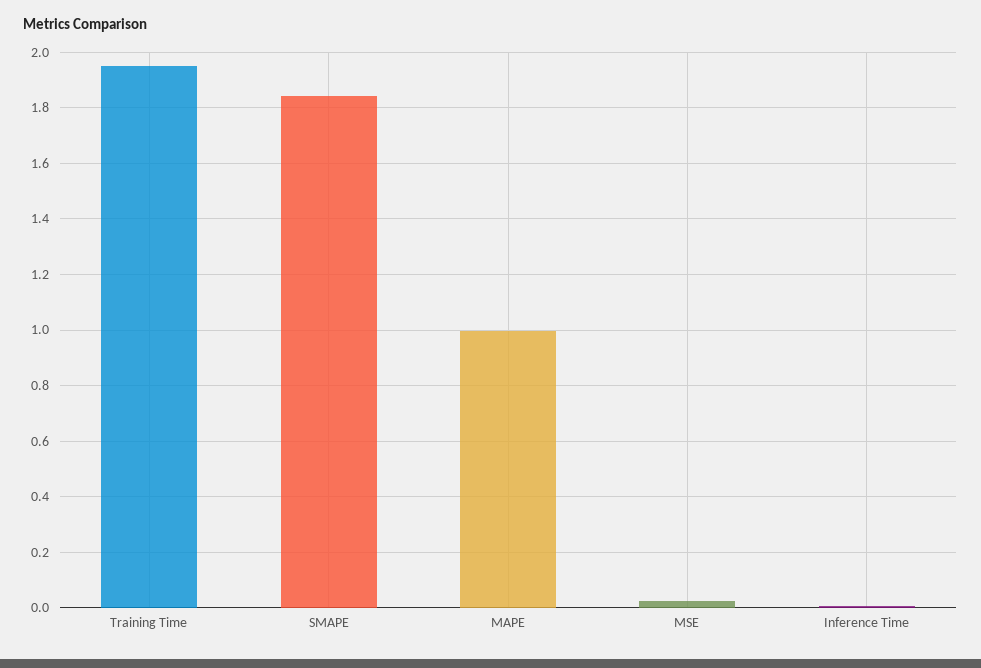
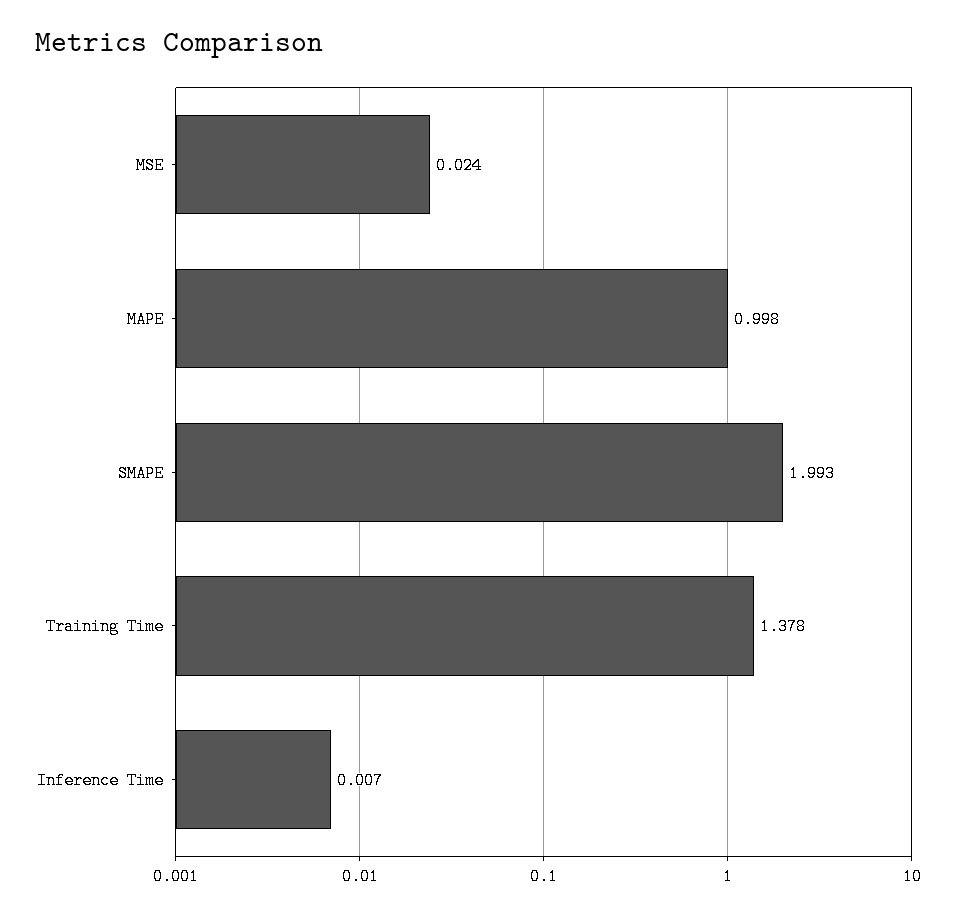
Training Time: 1.95 -> 1.378
SMAPE: 1.85 -> 1.993

